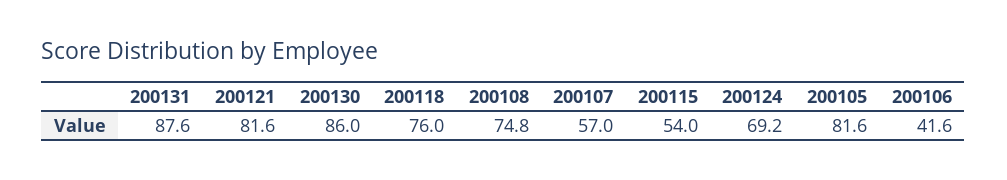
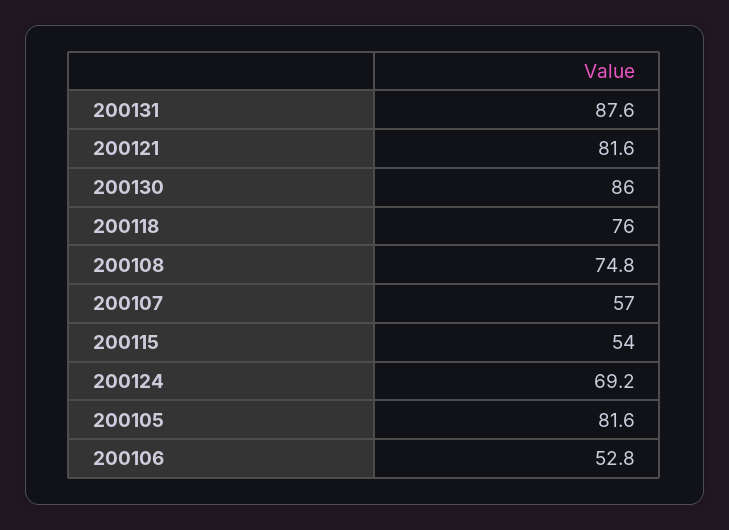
200106: 41.6 -> 52.8

